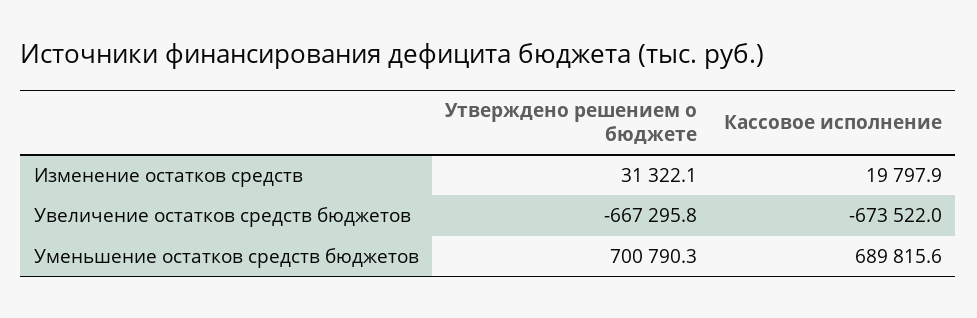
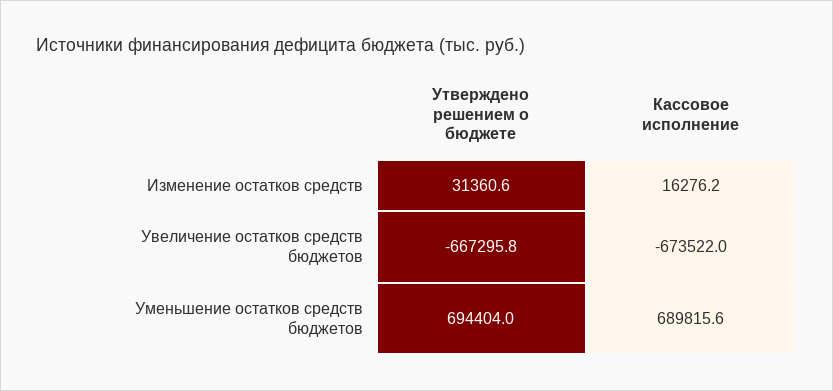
Утверждено решением о бюджете, Изменение остатков средств: 31322.1 -> 31360.6
Кассовое исполнение, Изменение остатков средств: 19797.9 -> 16276.2
Утверждено решением о бюджете, Уменьшение остатков средств бюджетов: 700790.3 -> 694404

